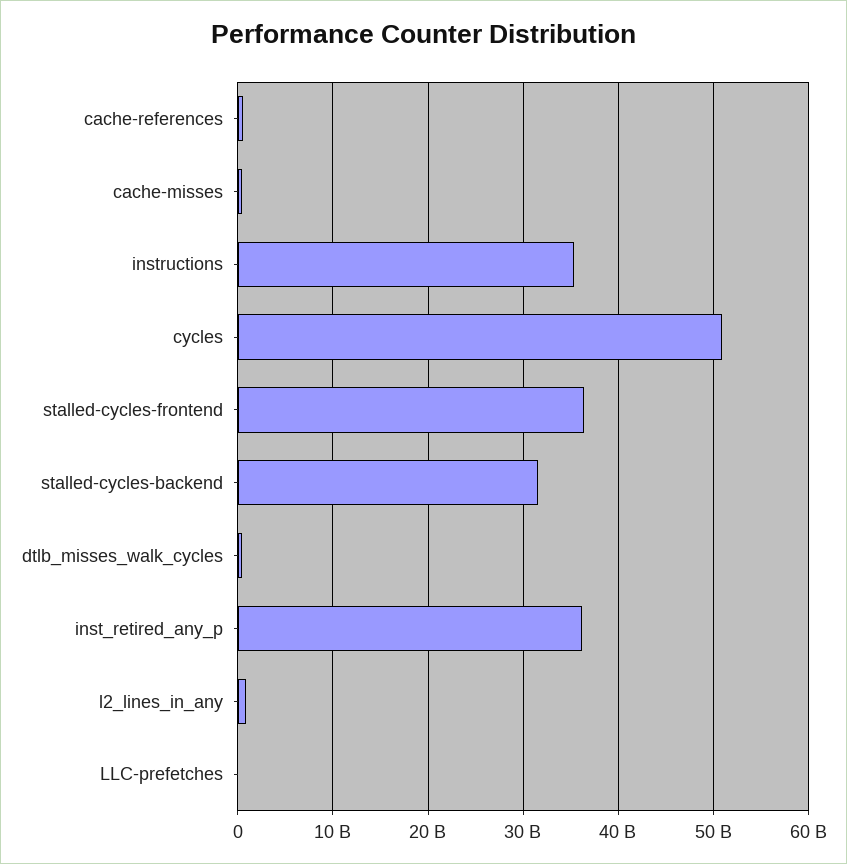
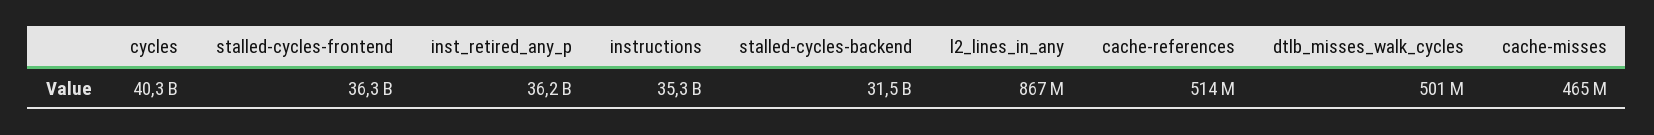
cycles: 51000000000 -> 40300000000
LLC-prefetches: 0 -> none

